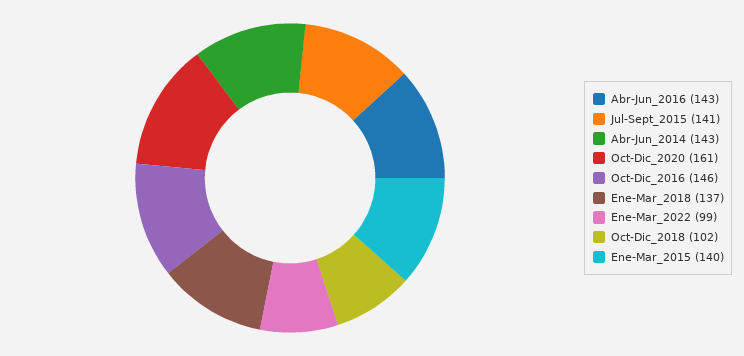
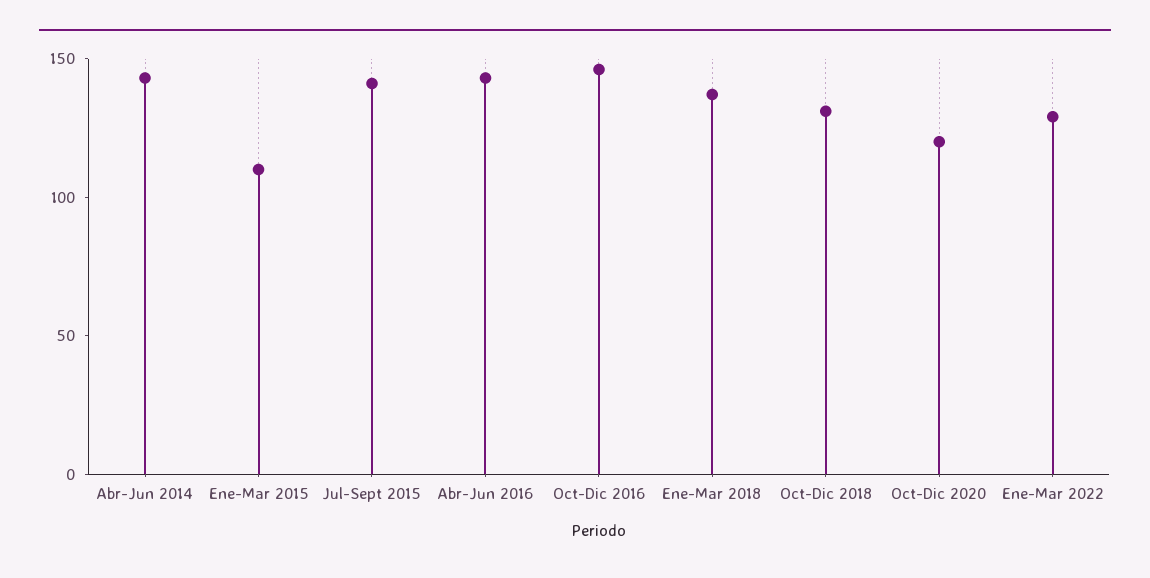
Oct-Dic_2020: 161 -> 120
Ene-Mar_2022: 99 -> 130
Oct-Dic_2018: 102 -> 130
Ene-Mar_2015: 140 -> 110

